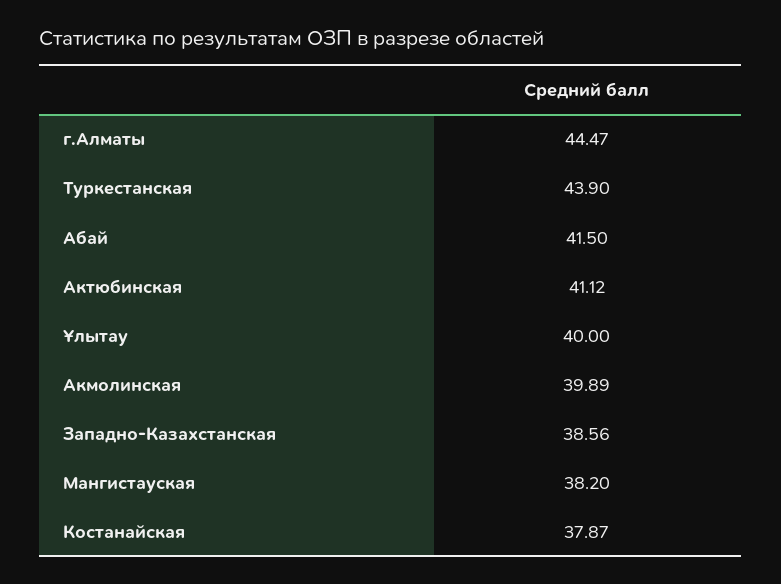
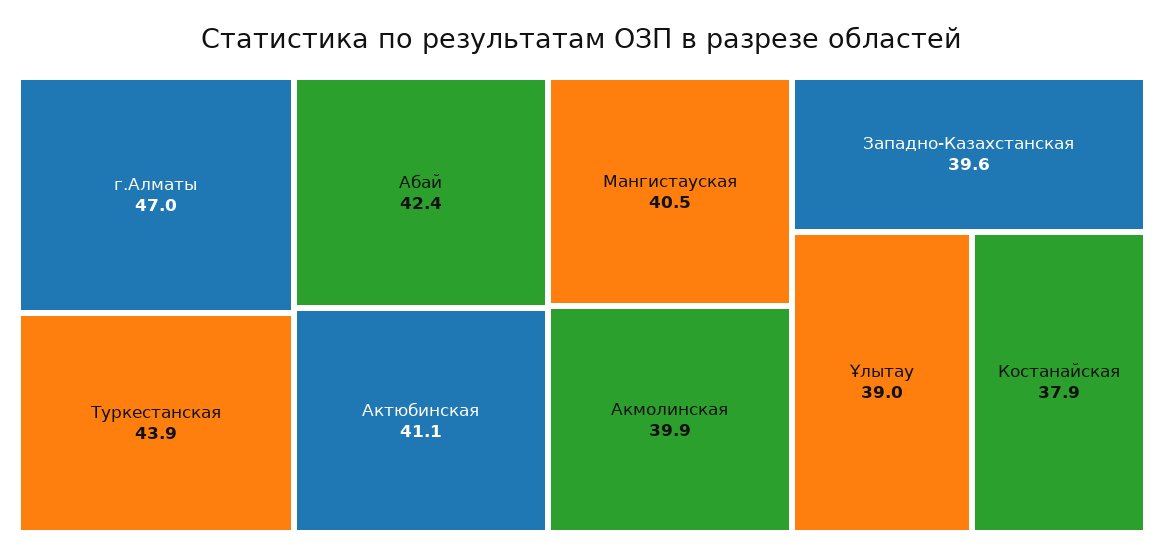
г.Алматы: 44.47 -> 47
Абай: 41.5 -> 42.4
Ұлытау: 40 -> 39
Западно-Казахстанская: 38.56 -> 39.6
Мангистауская: 38.2 -> 40.5

